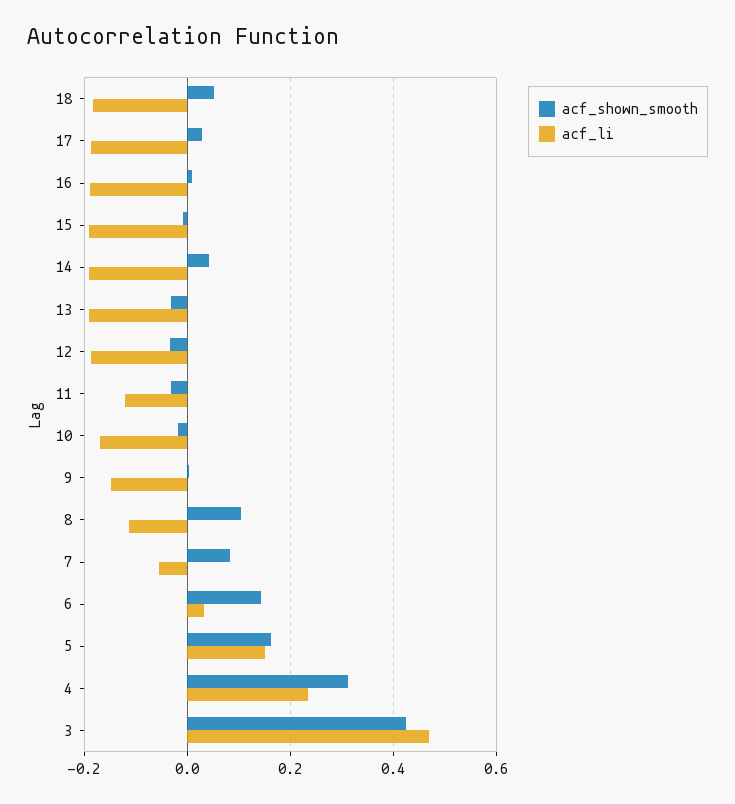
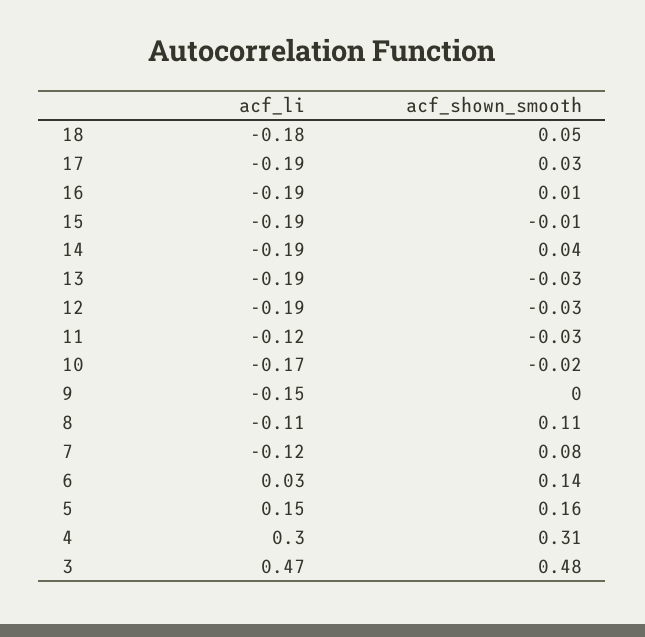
acf_li, 7: -0.06 -> -0.12
acf_li, 4: 0.24 -> 0.3
acf_shown_smooth, 3: 0.42 -> 0.48

